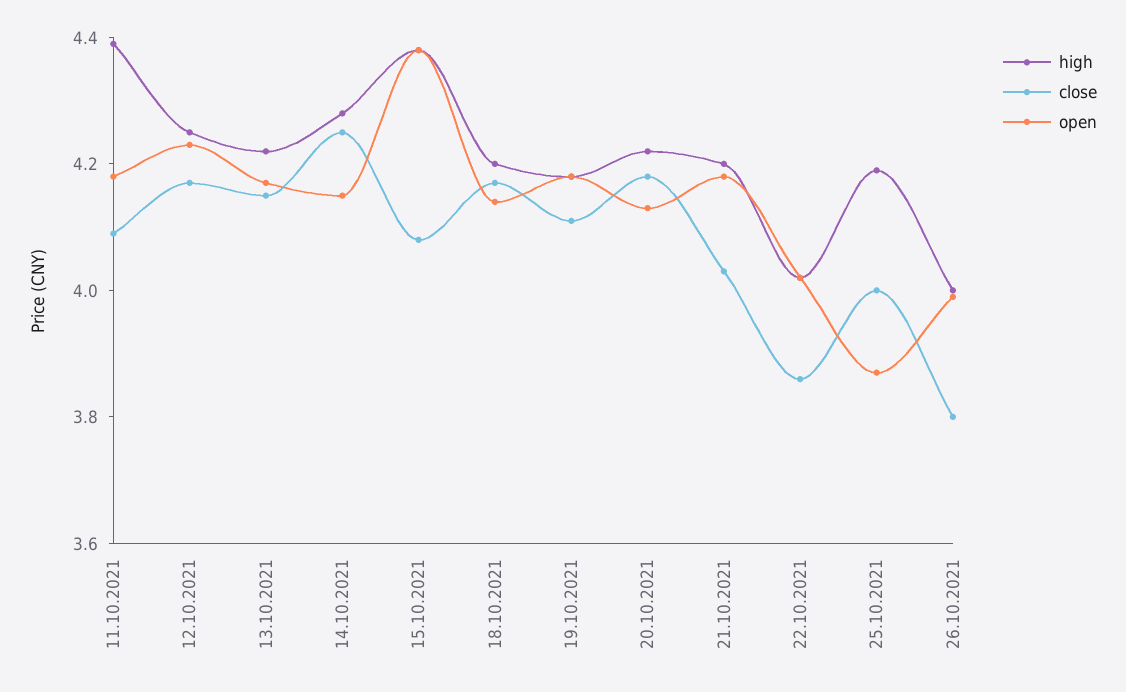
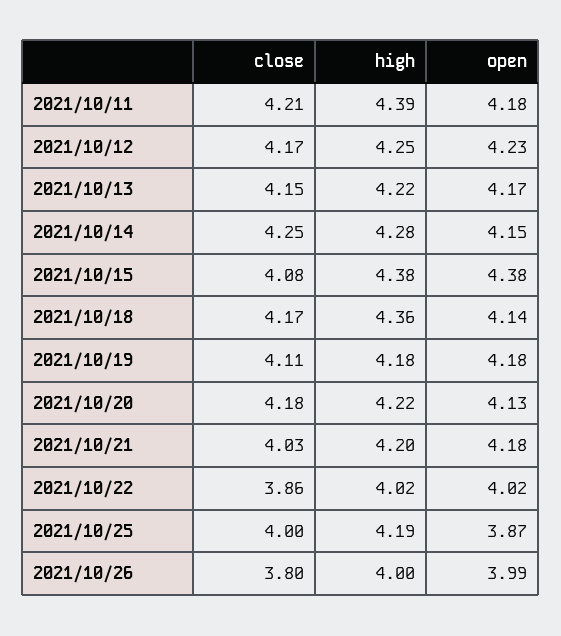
close, 11.10.2021: 4.1 -> 4.21
high, 18.10.2021: 4.2 -> 4.36

